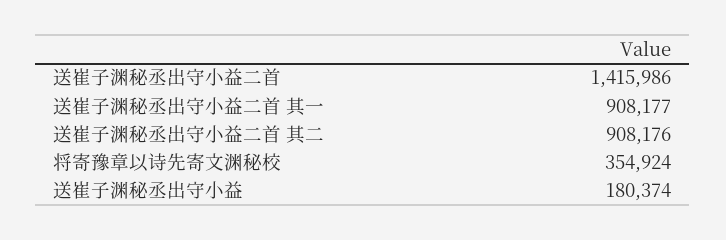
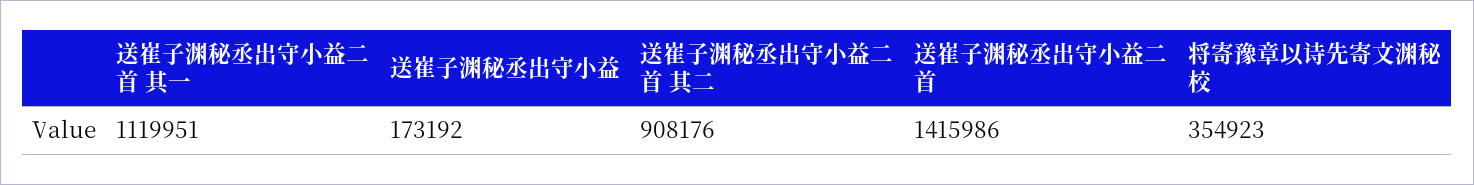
送崔子渊秘丞出守小益二首 其一: 908177 -> 1119951
将寄豫章以诗先寄文渊秘校: 354924 -> 354923
送崔子渊秘丞出守小益: 180374 -> 173192

